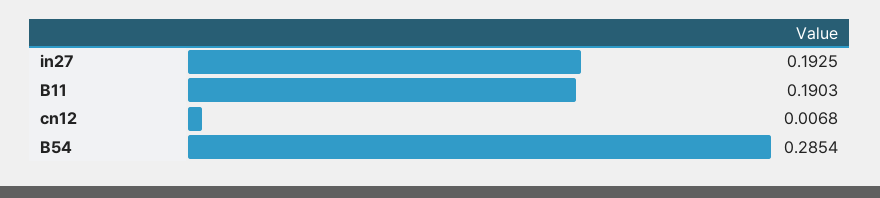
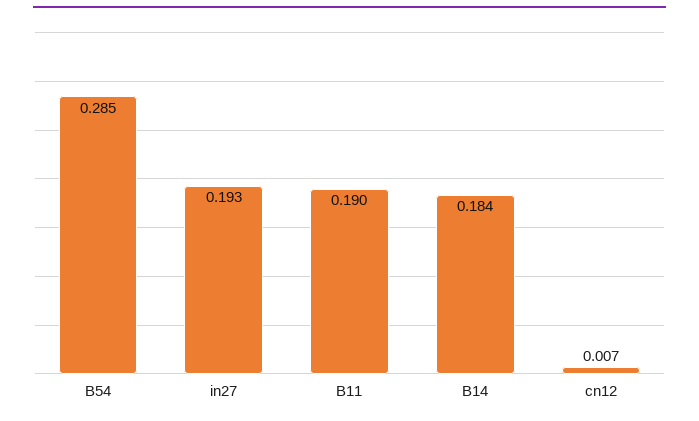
B14: none -> 0.184

